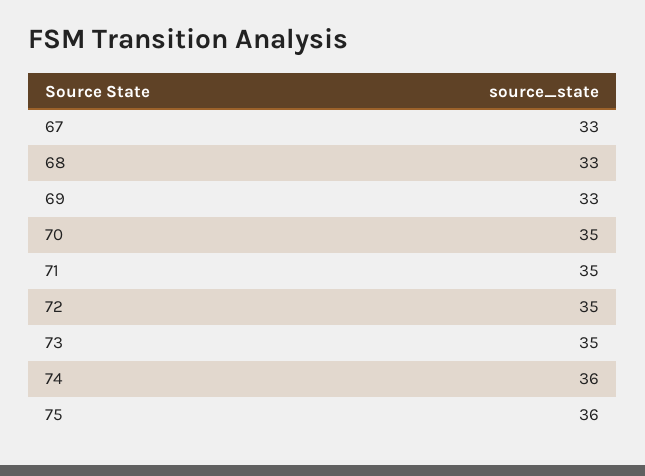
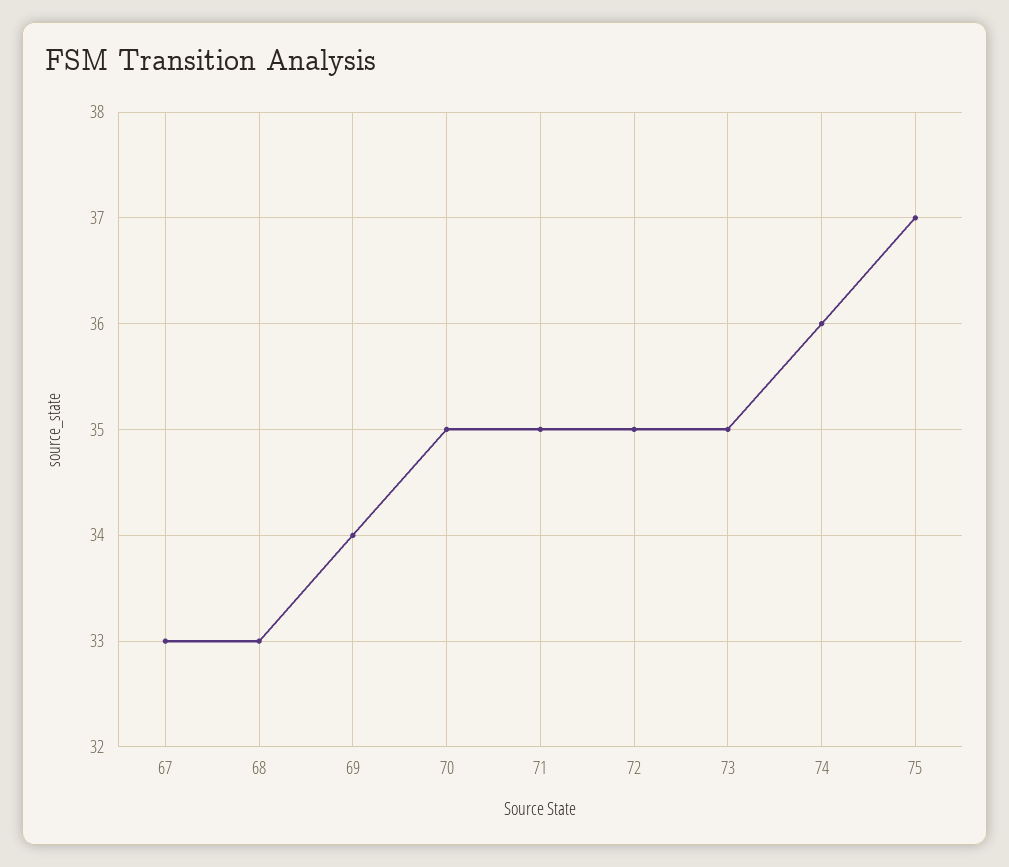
69: 33 -> 34
75: 36 -> 37

